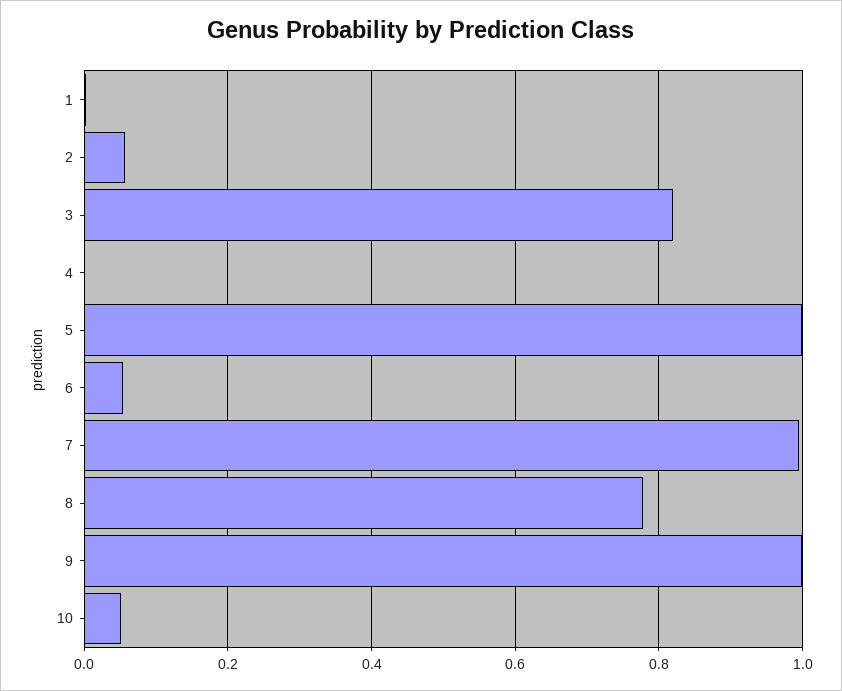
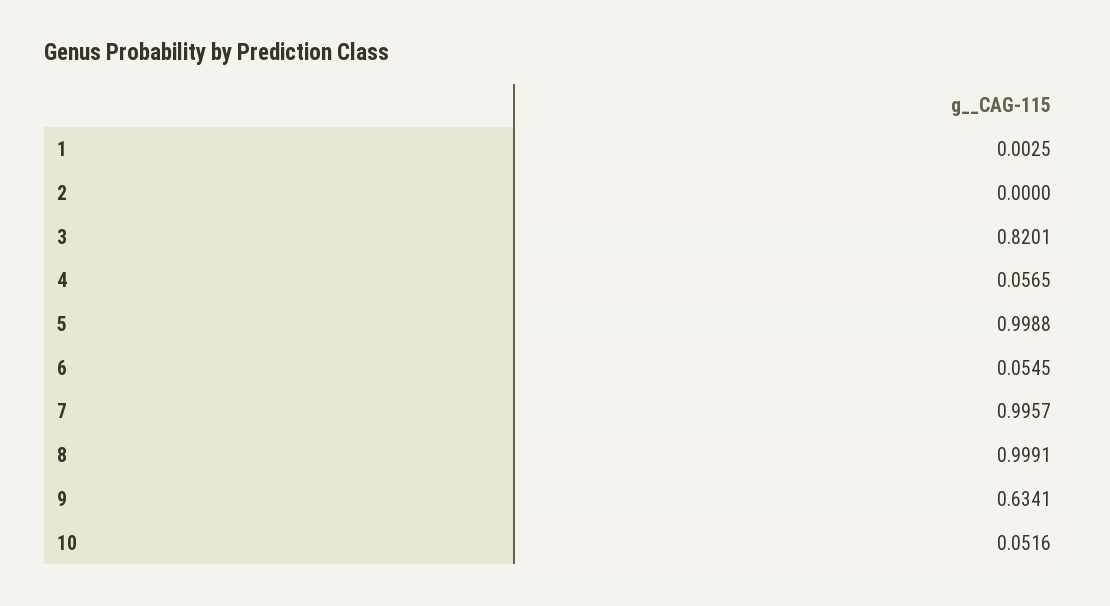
2: 0.06 -> 0
4: 0 -> 0.0565
8: 0.78 -> 0.9991
9: 1 -> 0.6341

